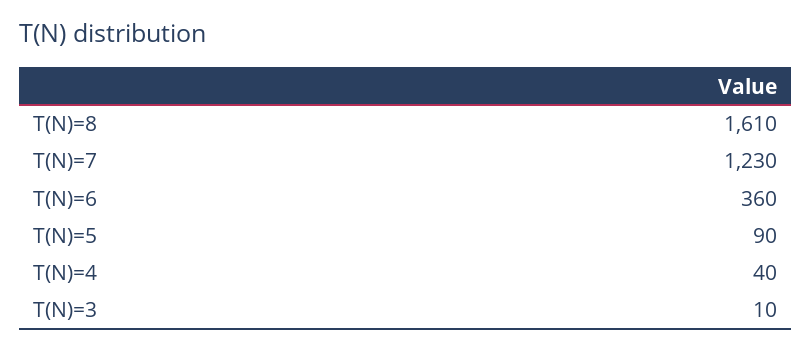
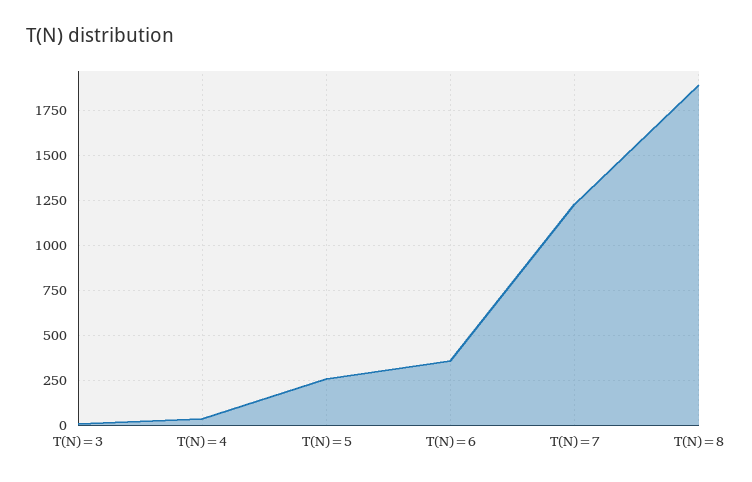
T(N)=8: 1610 -> 1900
T(N)=5: 90 -> 250

